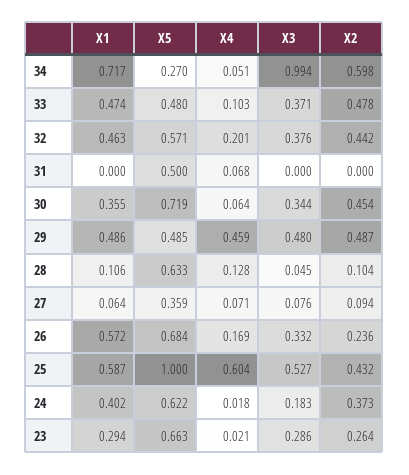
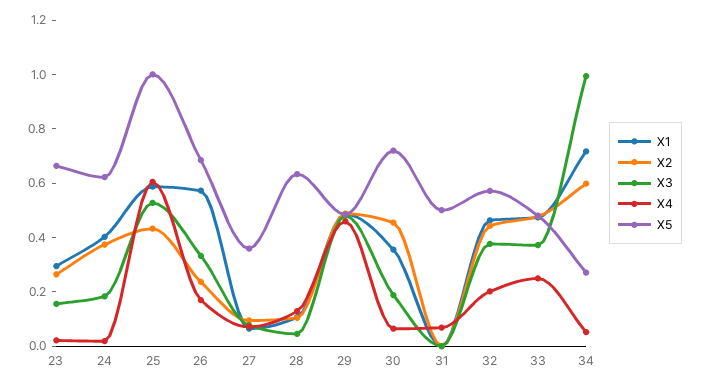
X4, 33: 0.103 -> 0.25
X3, 30: 0.344 -> 0.2
X3, 23: 0.286 -> 0.15

